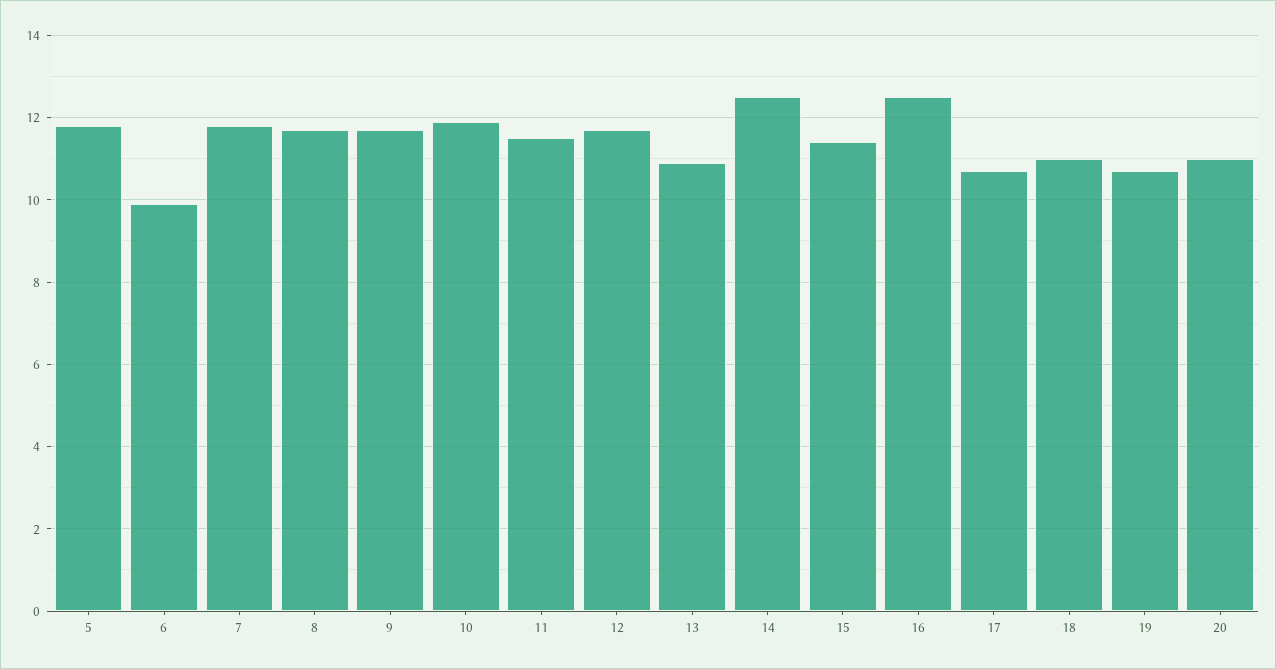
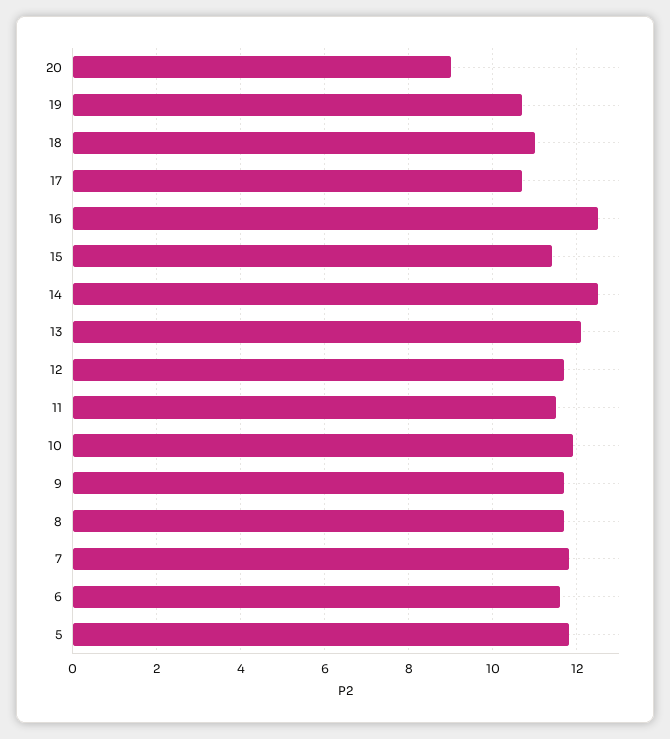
6: 10 -> 11.5
13: 11 -> 12
20: 11 -> 9

